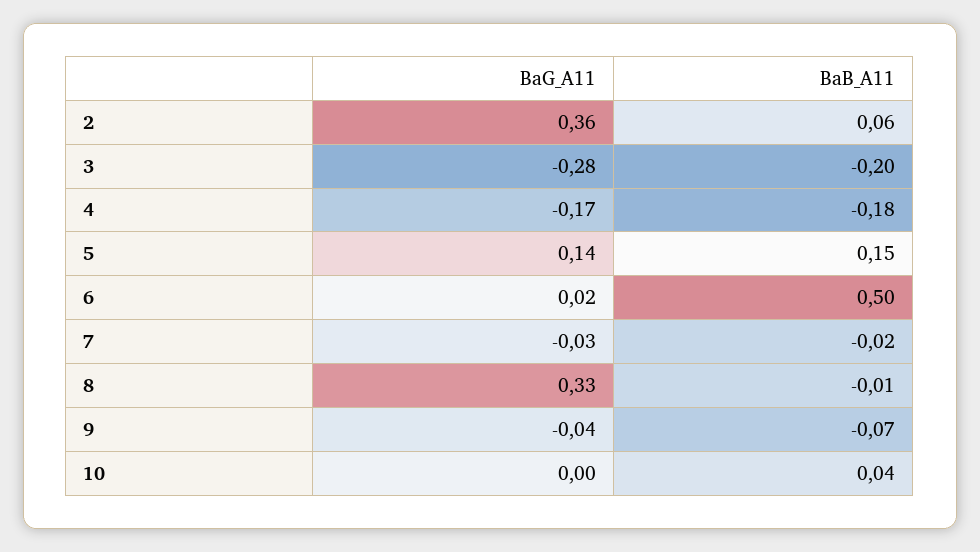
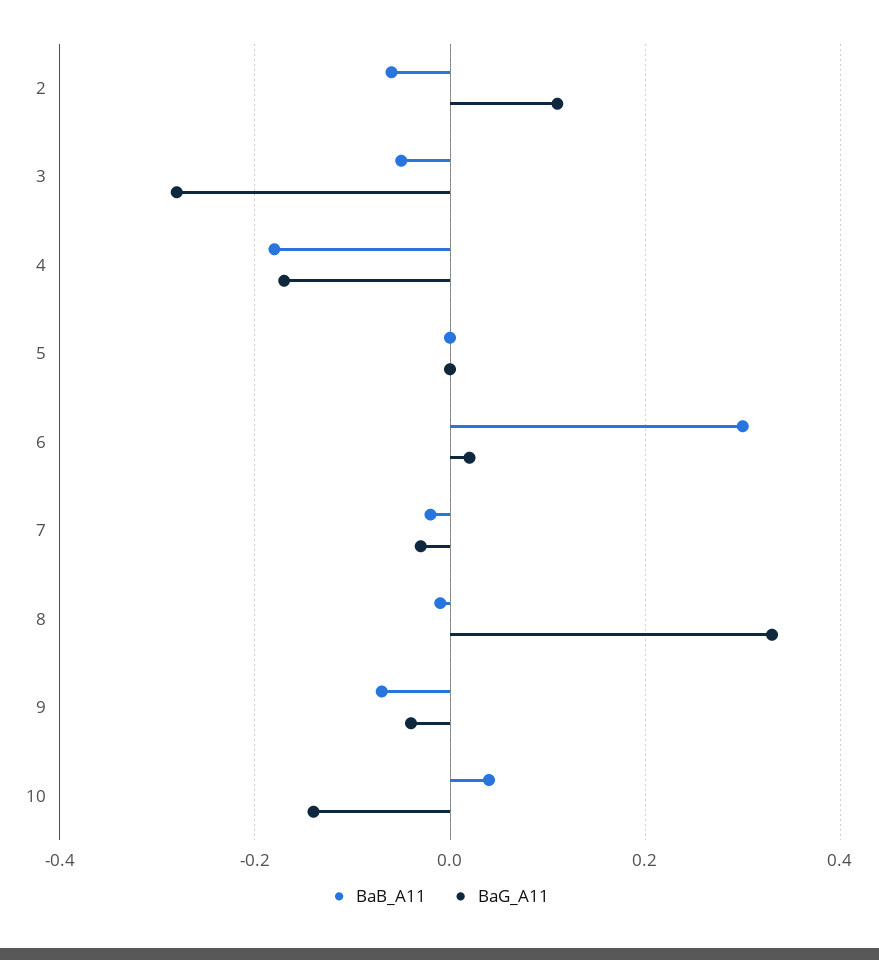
BaG_A11, 2: 0.36 -> 0.1
BaB_A11, 2: 0.06 -> -0.05
BaB_A11, 3: -0.2 -> -0.05
BaG_A11, 5: 0.14 -> 0
BaB_A11, 5: 0.15 -> 0
BaB_A11, 6: 0.5 -> 0.3
BaG_A11, 10: 0 -> -0.15

